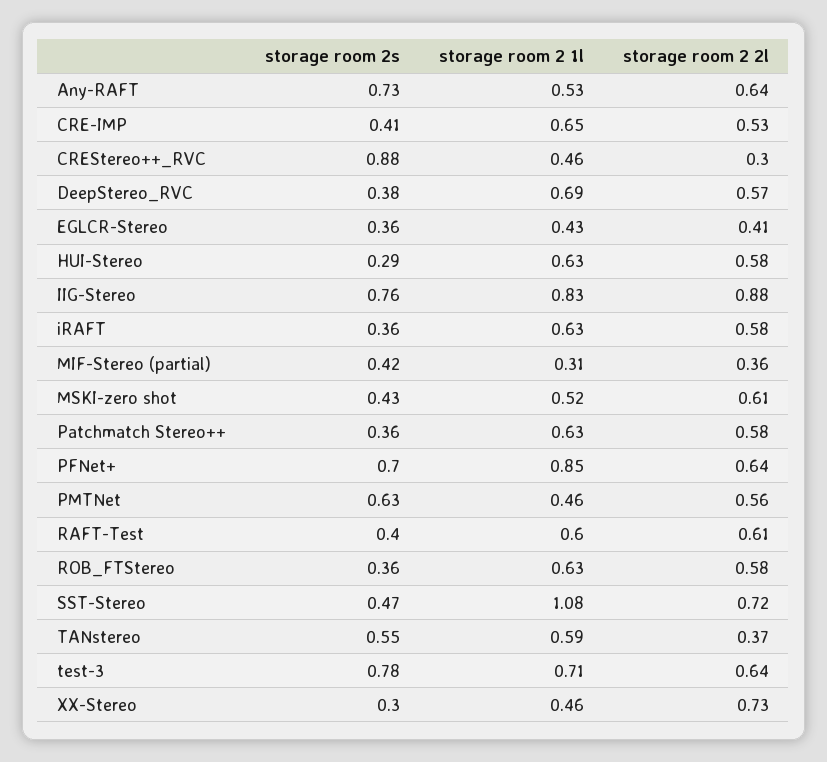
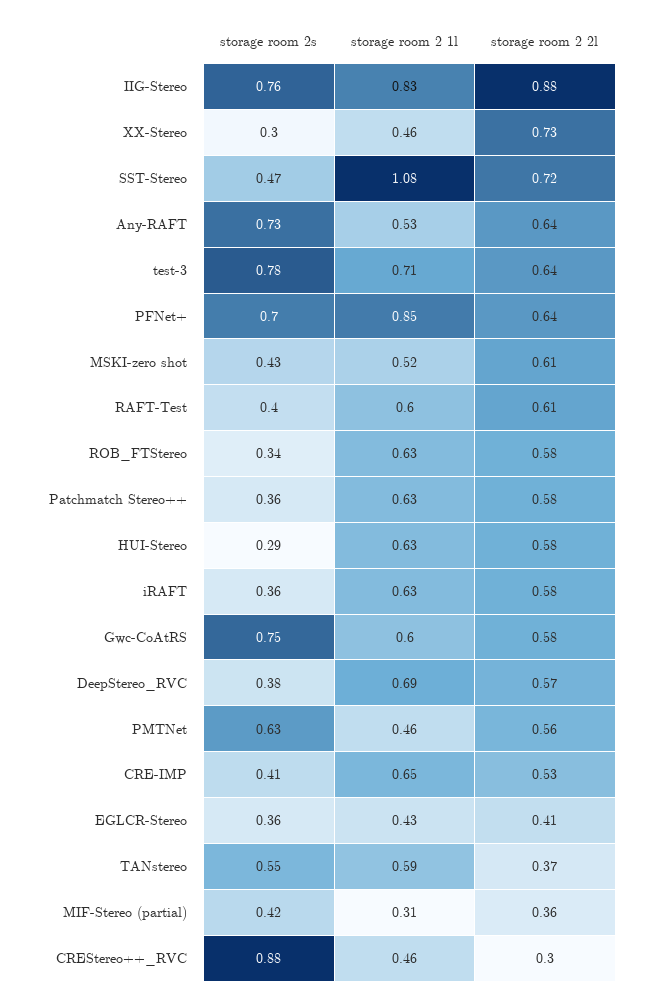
storage room 2s, ROB_FTStereo: 0.36 -> 0.34
storage room 2s, Gwc-CoAtRS: none -> 0.75
storage room 2 1l, Gwc-CoAtRS: none -> 0.6
storage room 2 2l, Gwc-CoAtRS: none -> 0.58

